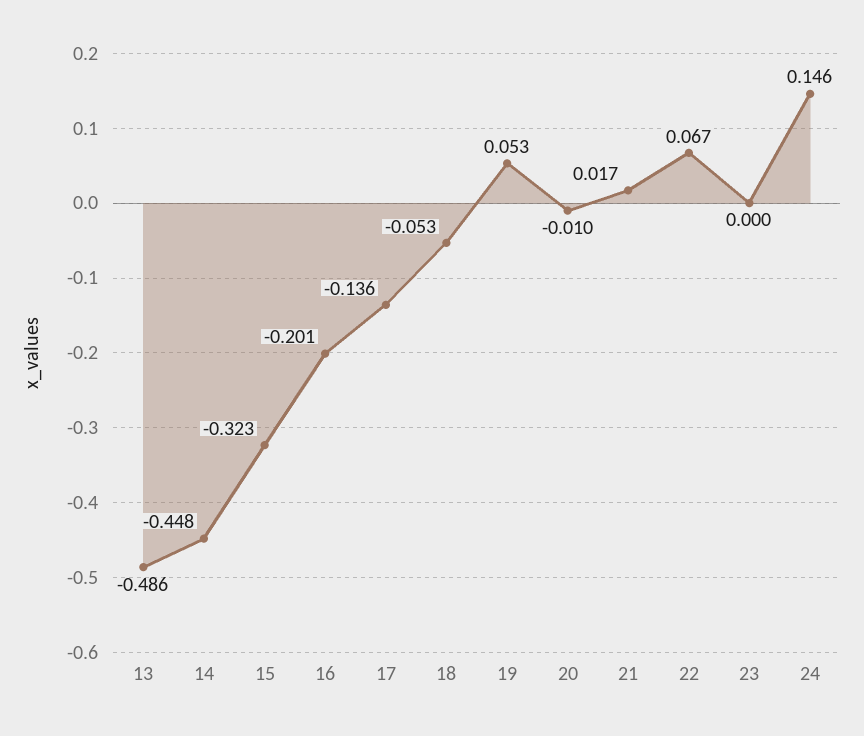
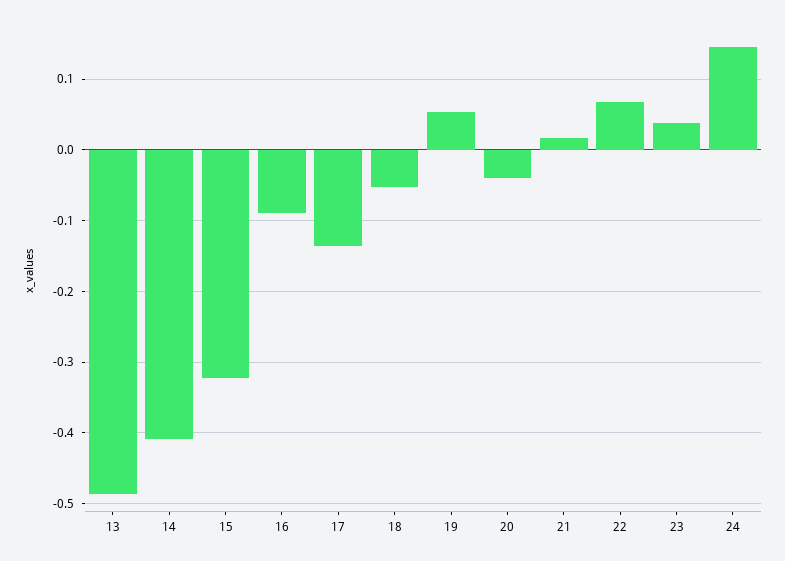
14: -0.448 -> -0.41
16: -0.201 -> -0.09
20: -0.01 -> -0.04
23: 0 -> 0.04

